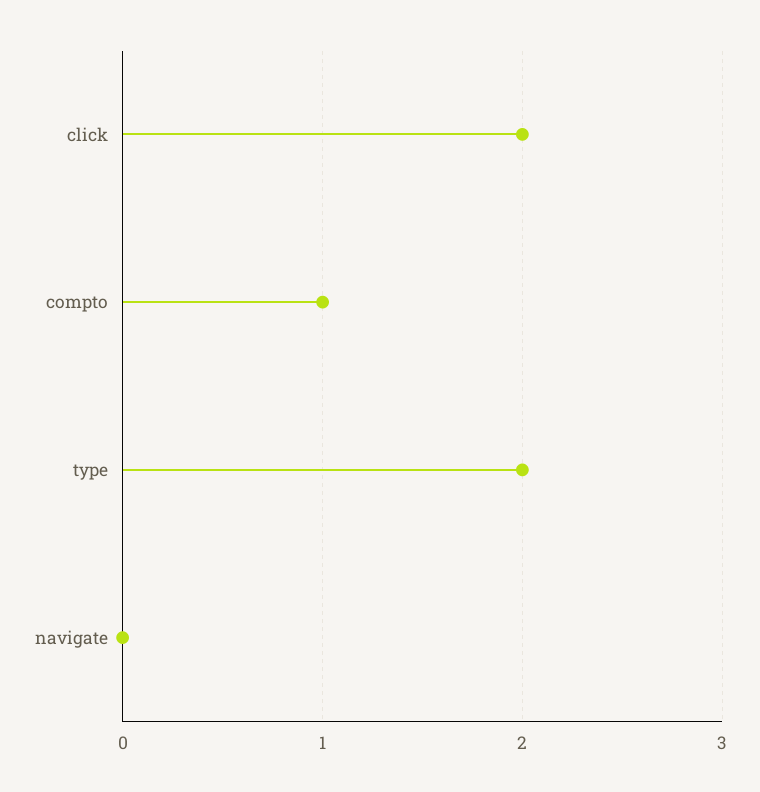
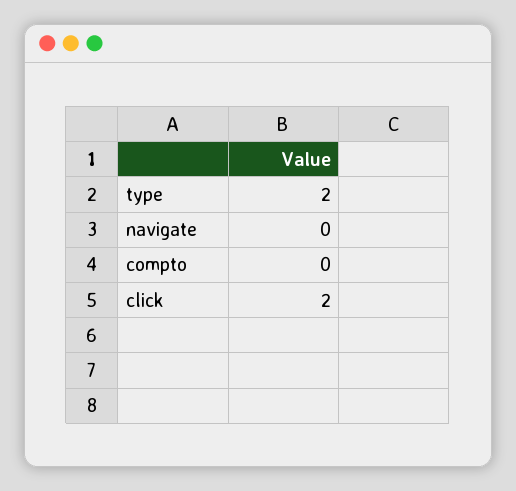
compto: 1 -> 0

